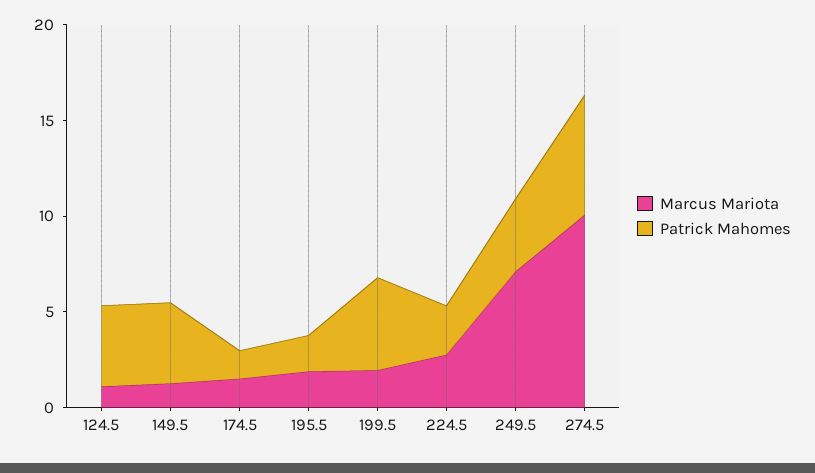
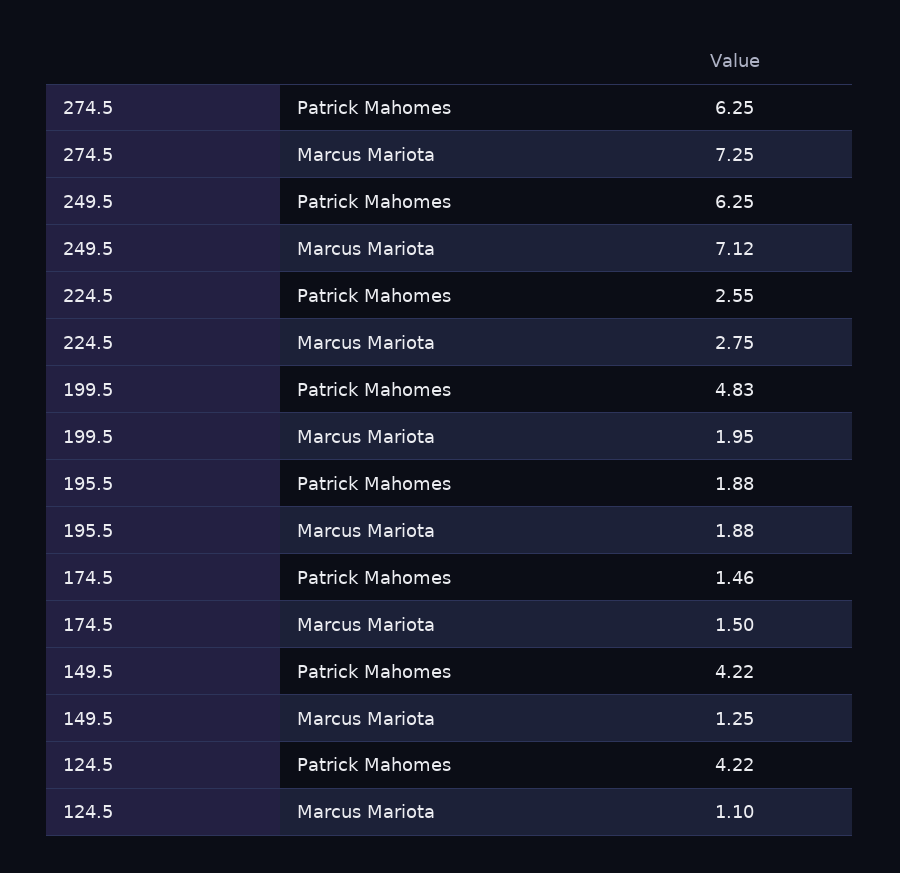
Patrick Mahomes, 249.5: 4 -> 6.25
Marcus Mariota, 274.5: 10 -> 7.25

